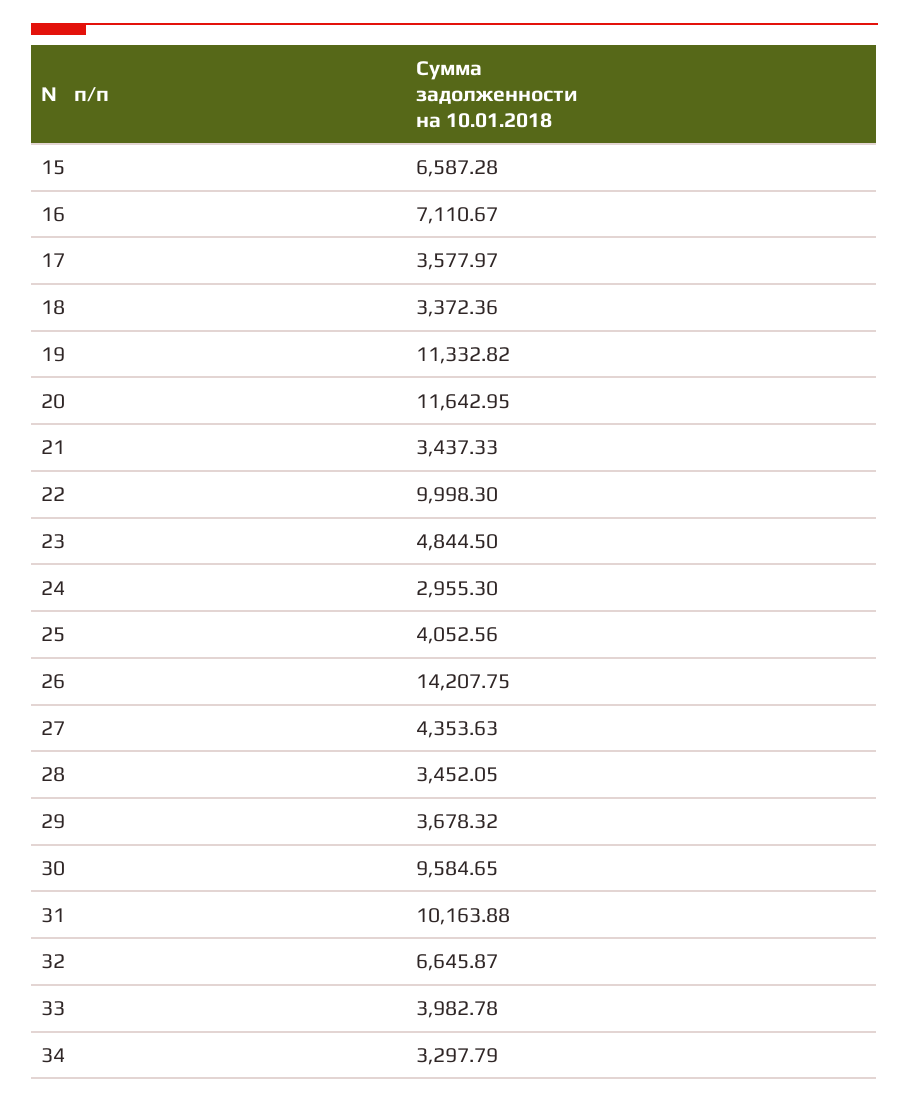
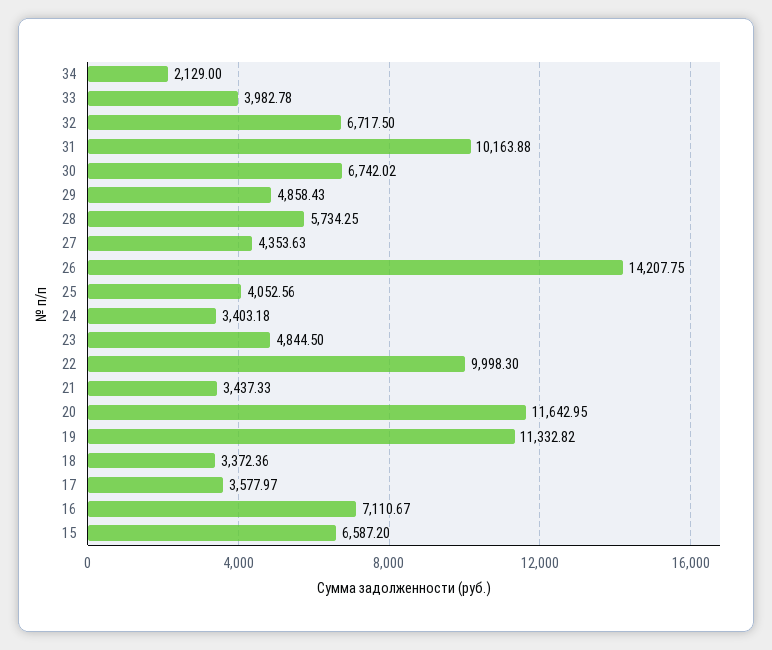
15: 6587.28 -> 6587.2
24: 2955.3 -> 3403.18
28: 3452.05 -> 5734.25
29: 3678.32 -> 4858.43
30: 9584.65 -> 6742.02
32: 6645.87 -> 6717.5
34: 3297.79 -> 2129

